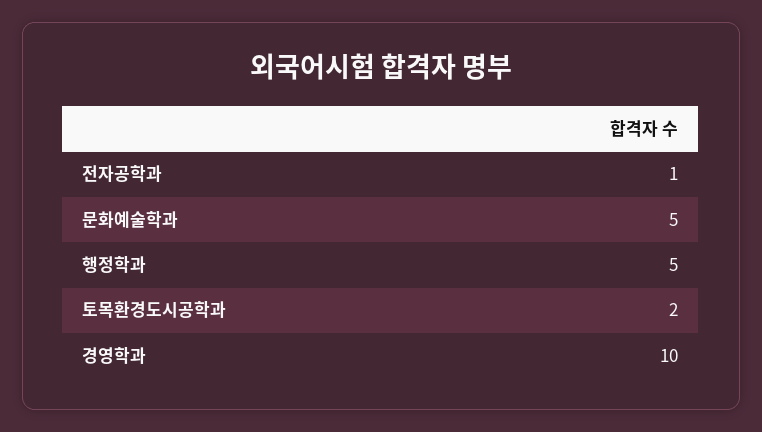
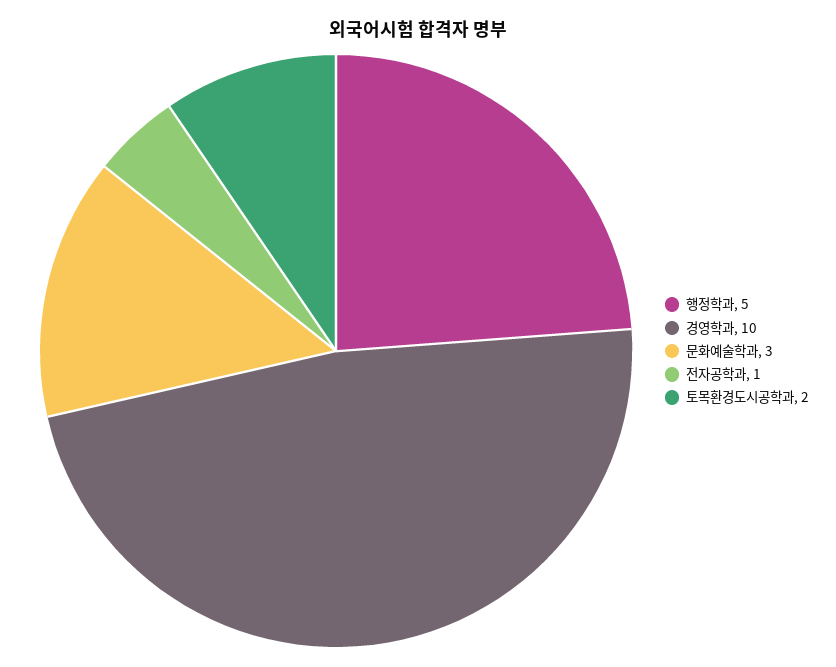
문화예술학과: 5 -> 3

